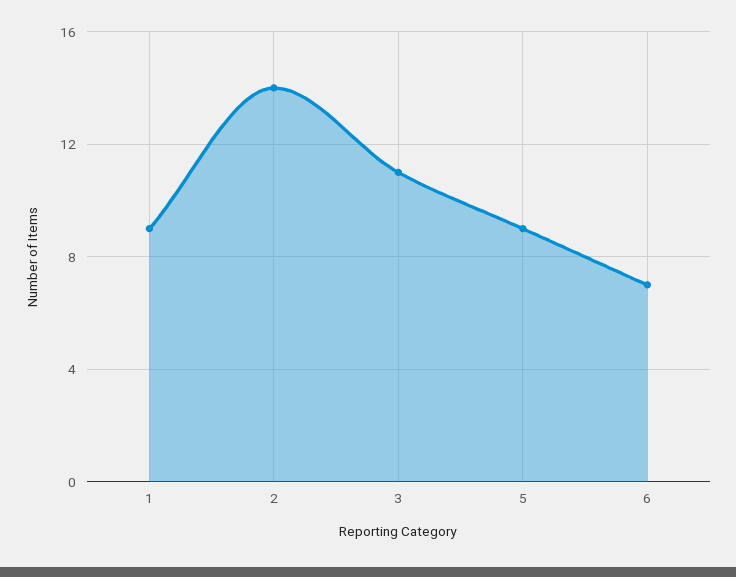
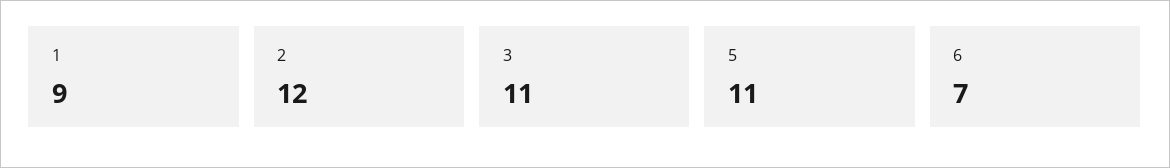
2: 14 -> 12
5: 9 -> 11

